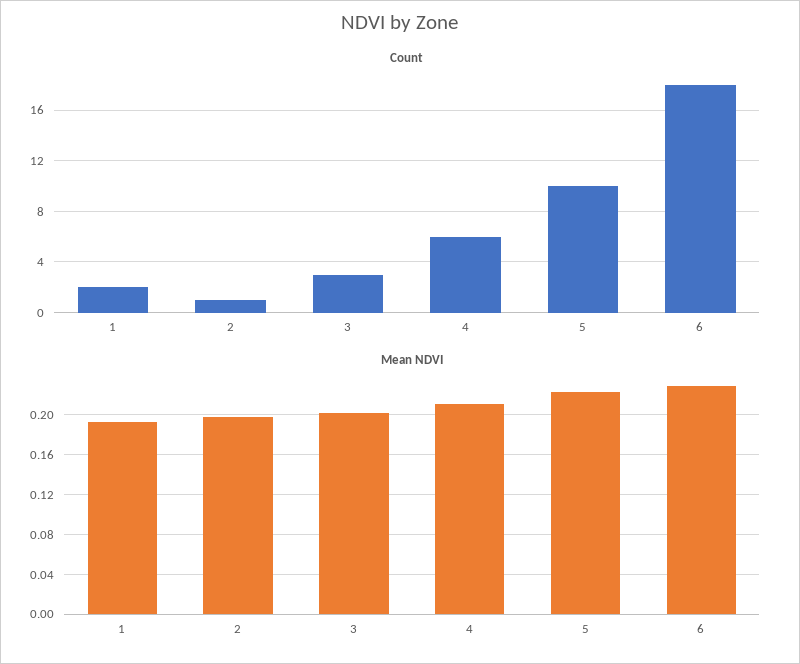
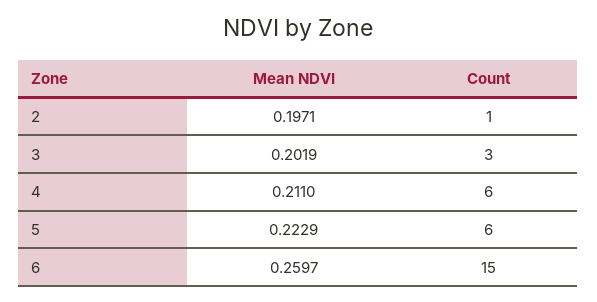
Count, 1: 2 -> none
Count, 5: 10 -> 6
Count, 6: 18 -> 15
Mean NDVI, 1: 0.19 -> none
Mean NDVI, 6: 0.23 -> 0.2597

